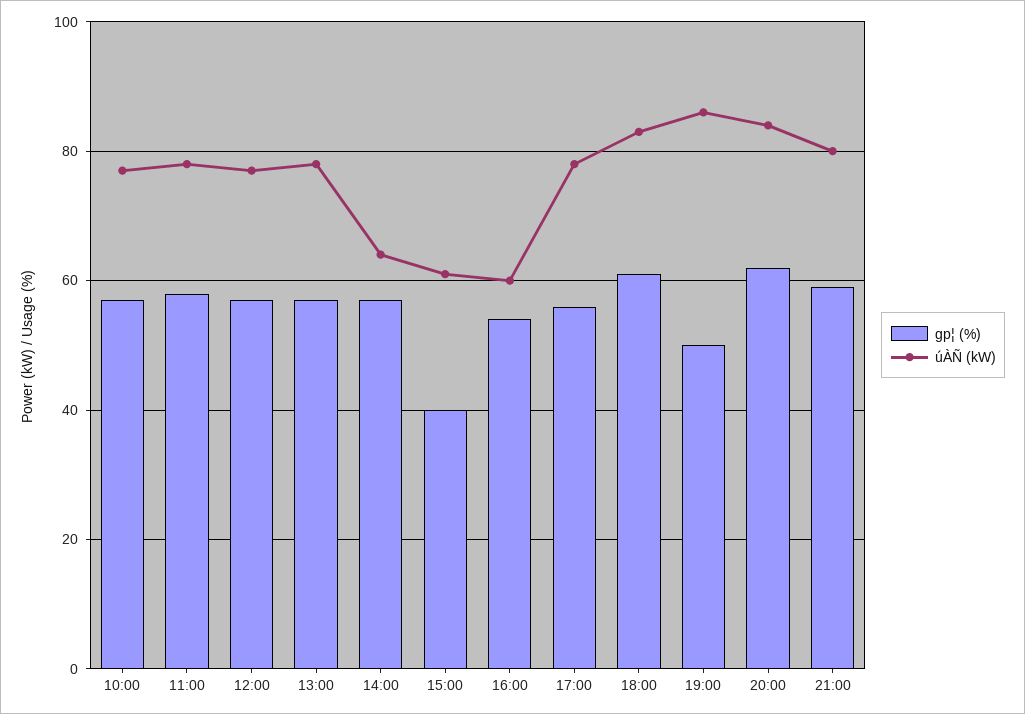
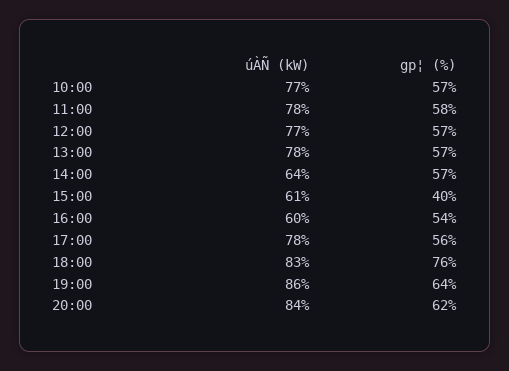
gp¦ (%), 18:00: 60 -> 76
gp¦ (%), 19:00: 50 -> 64
gp¦ (%), 21:00: 60 -> none
úÀÑ (kW), 21:00: 80 -> none

